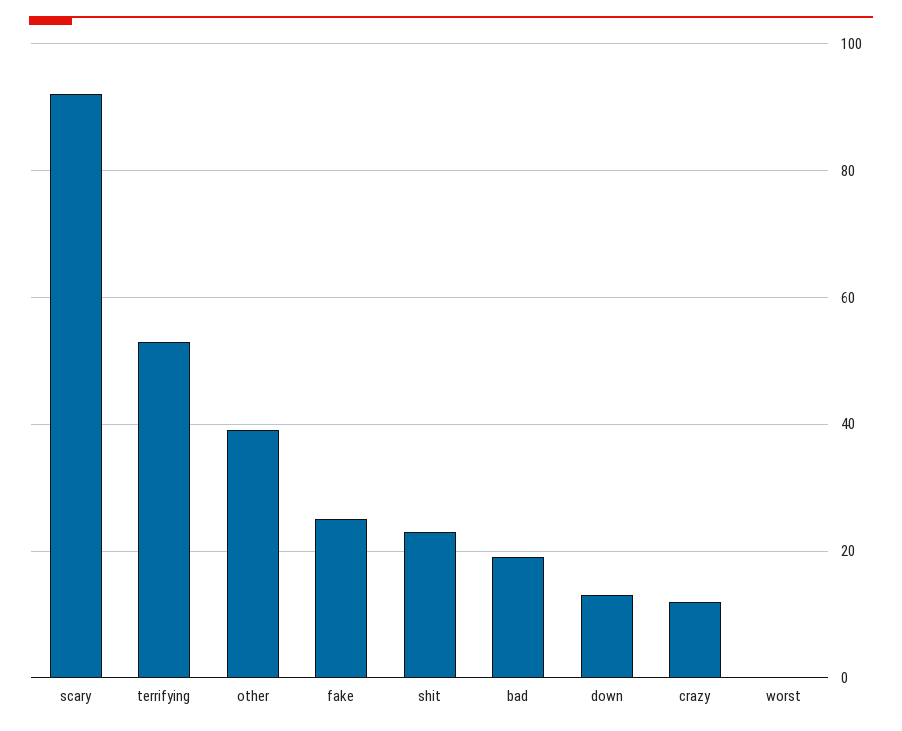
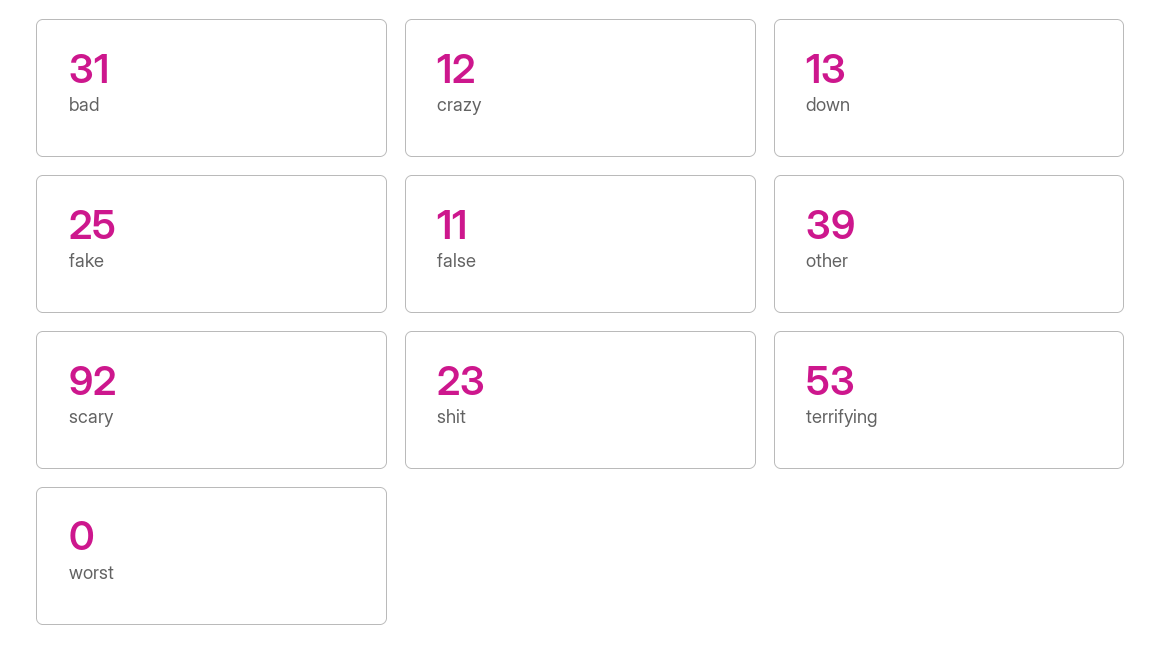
bad: 20 -> 31
false: none -> 11

